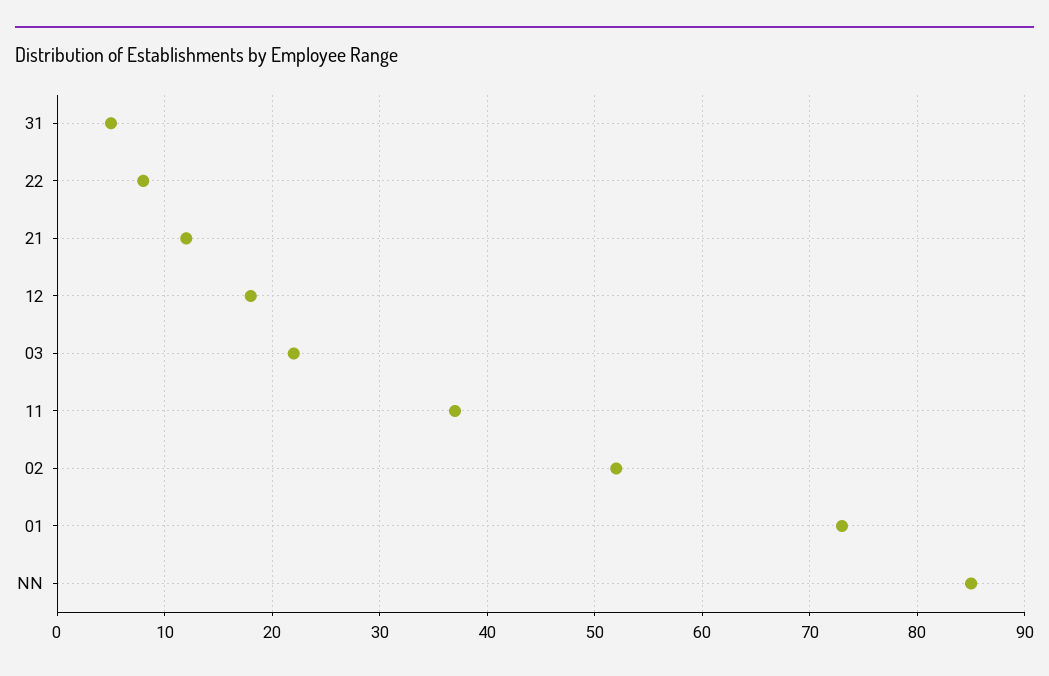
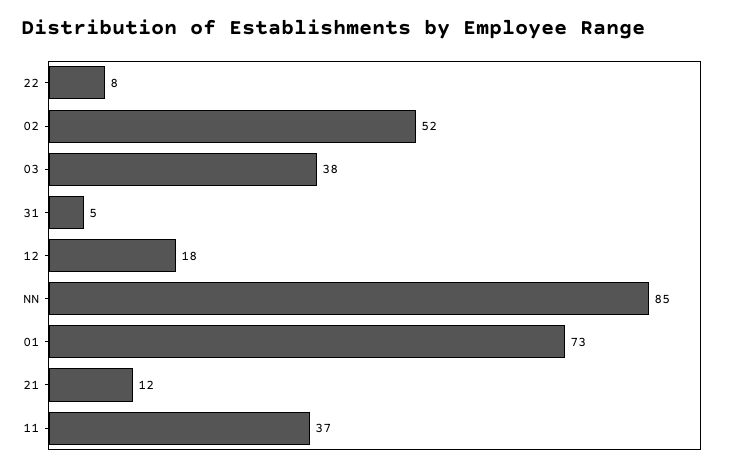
03: 22 -> 38

